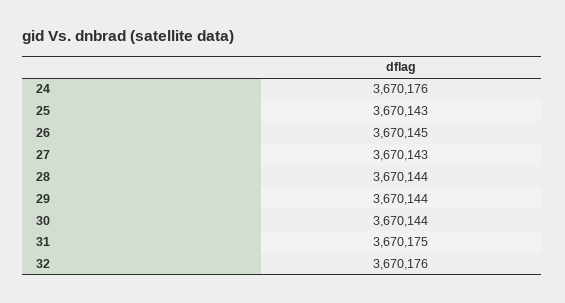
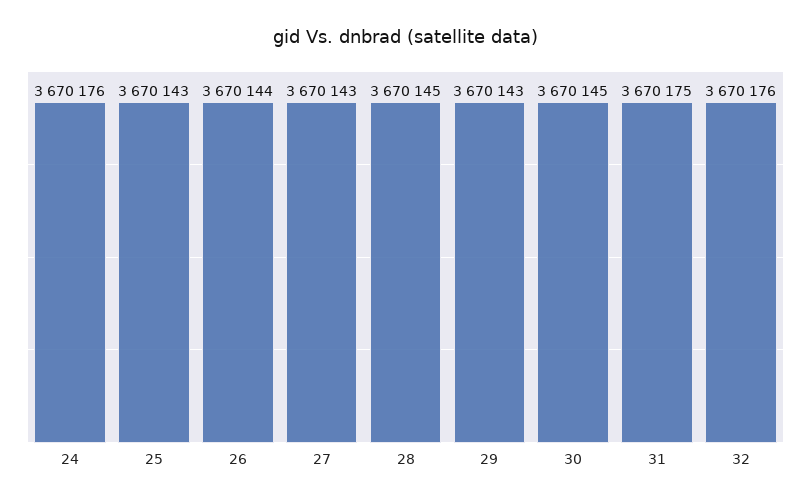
26: 3670145 -> 3670144
28: 3670144 -> 3670145
29: 3670144 -> 3670143
30: 3670144 -> 3670145

